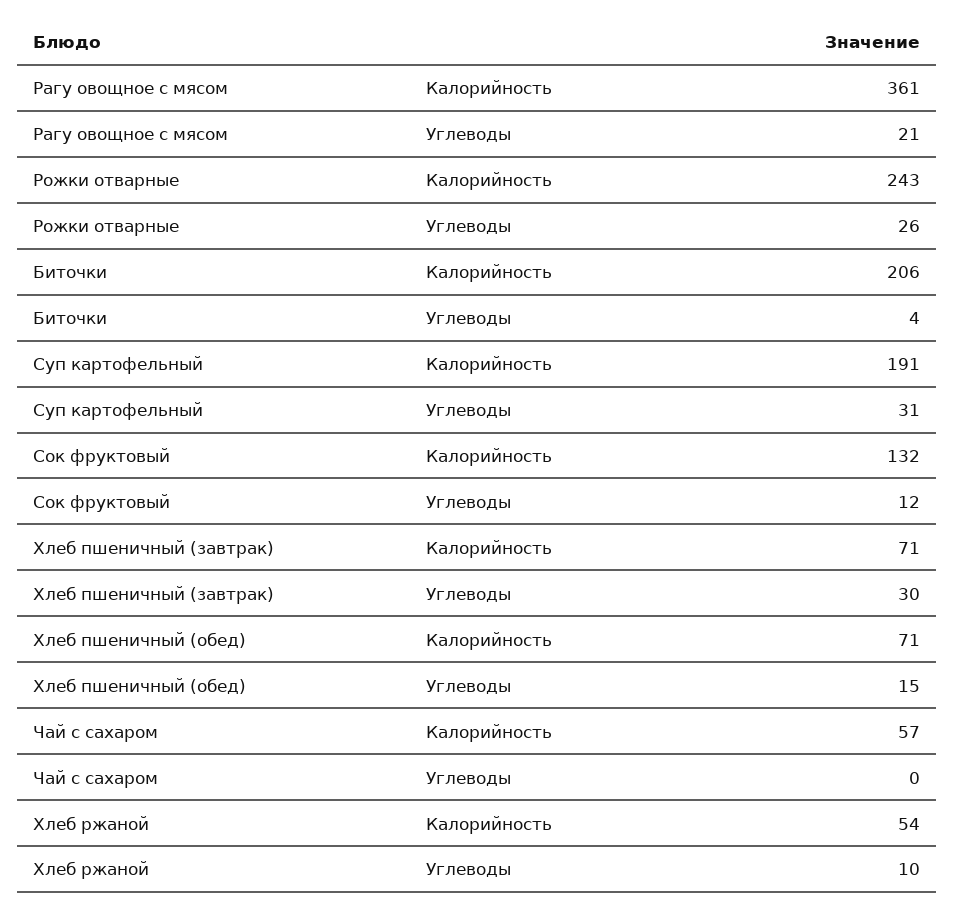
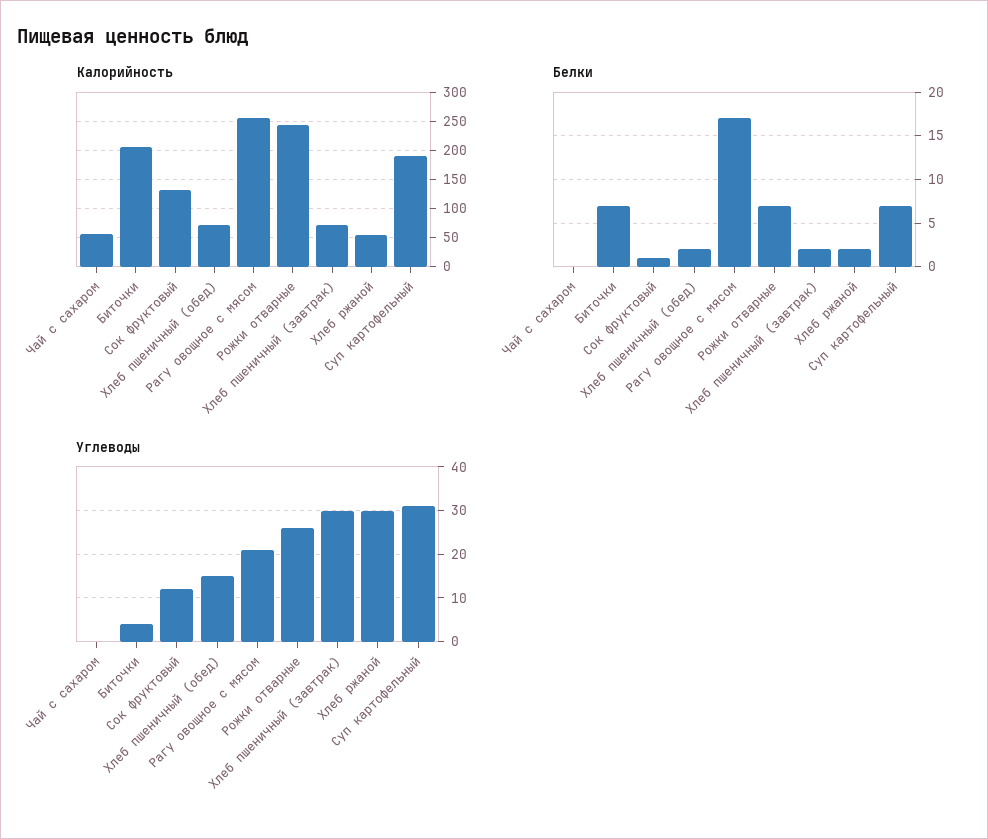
Калорийность, Рагу овощное с мясом: 361 -> 250
Углеводы, Хлеб ржаной: 10 -> 30
Белки, Чай с сахаром: none -> 0
Белки, Биточки: none -> 7
Белки, Сок фруктовый: none -> 1
Белки, Хлеб пшеничный (обед): none -> 2
Белки, Рагу овощное с мясом: none -> 17
Белки, Рожки отварные: none -> 7
Белки, Хлеб пшеничный (завтрак): none -> 2
Белки, Хлеб ржаной: none -> 2
Белки, Суп картофельный: none -> 7

